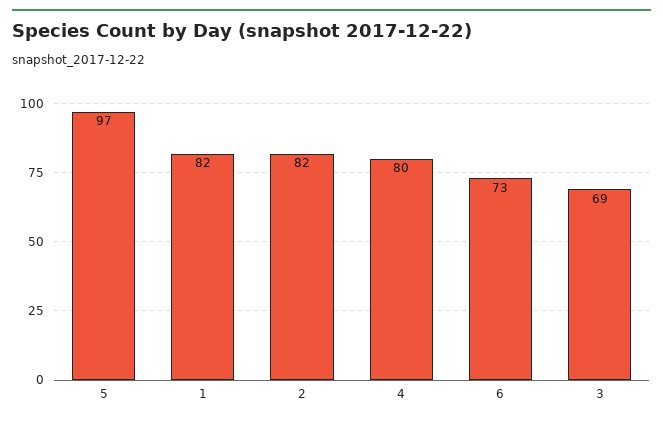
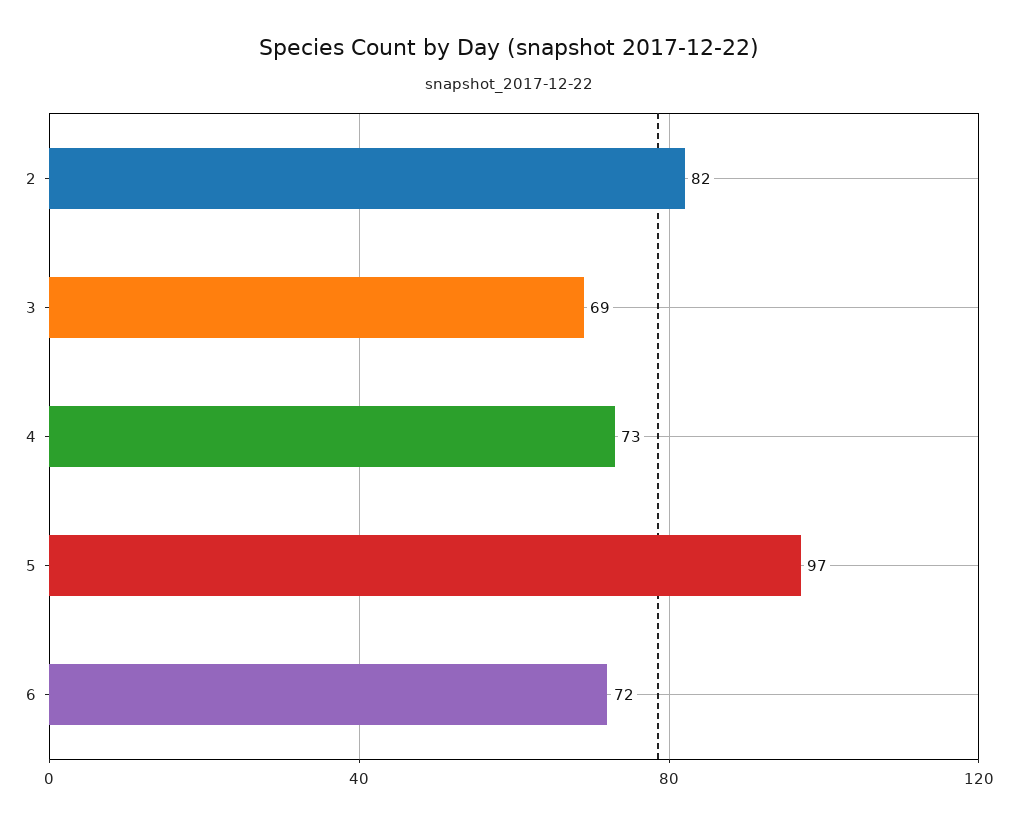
1: 82 -> none
4: 80 -> 73
6: 73 -> 72

